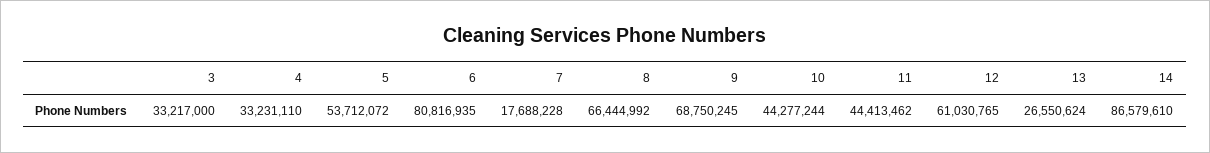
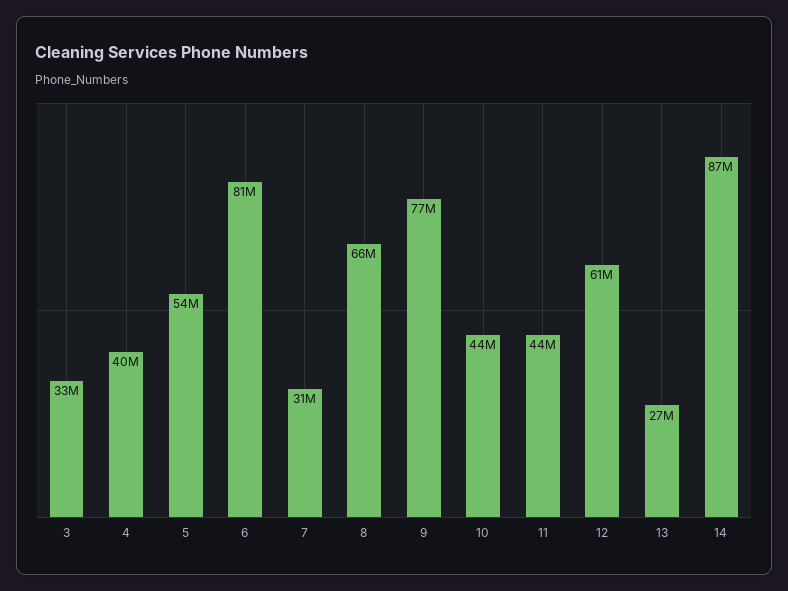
4: 33231110 -> 40000000
7: 17688228 -> 31000000
9: 68750245 -> 77000000

